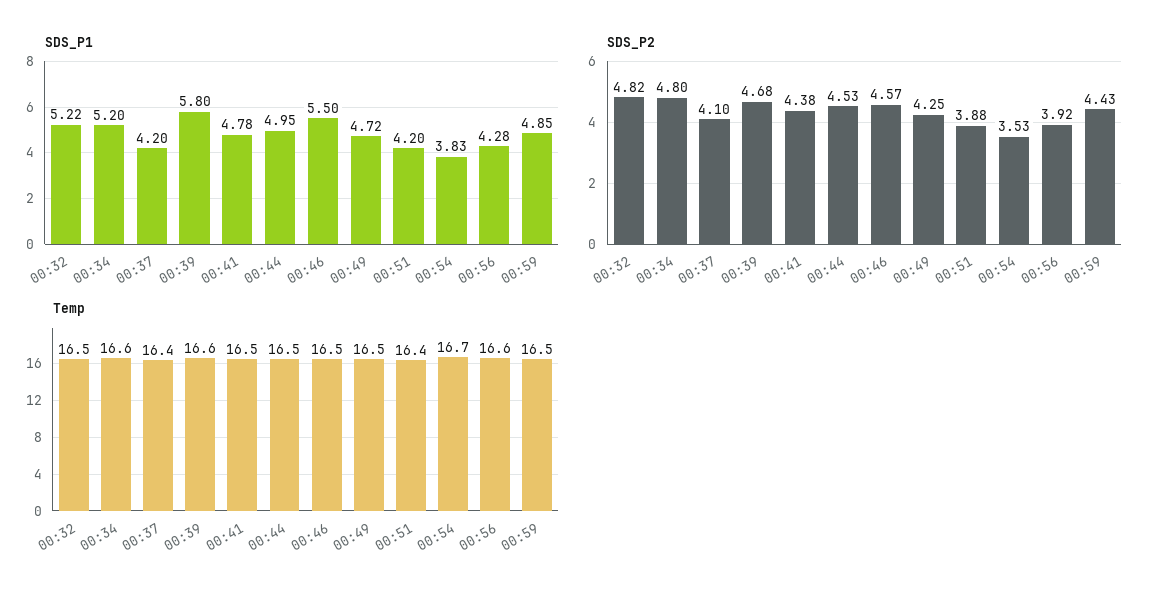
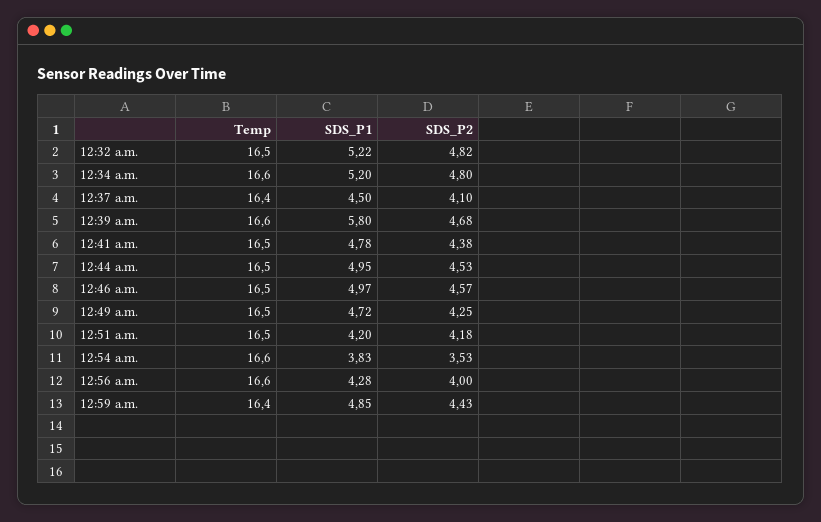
SDS_P1, 00:37: 4.2 -> 4.5
SDS_P1, 00:46: 5.5 -> 4.97
SDS_P2, 00:51: 3.88 -> 4.18
SDS_P2, 00:56: 3.92 -> 4
Temp, 00:51: 16.4 -> 16.5
Temp, 00:54: 16.7 -> 16.6
Temp, 00:59: 16.5 -> 16.4

